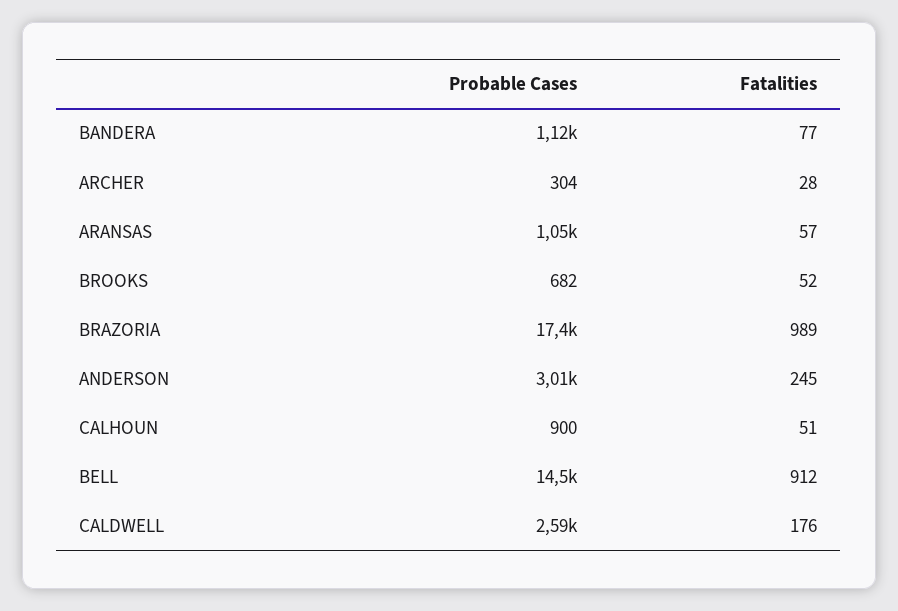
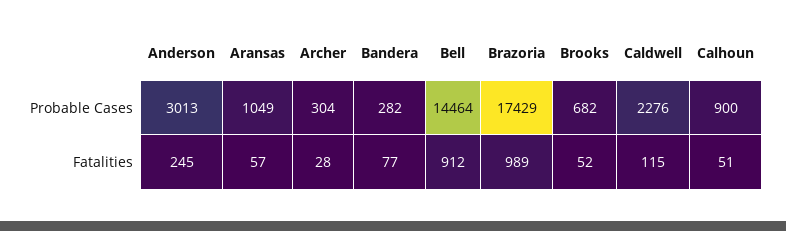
Probable Cases, BANDERA: 1120 -> 282
Probable Cases, CALDWELL: 2590 -> 2276
Fatalities, CALDWELL: 176 -> 115

